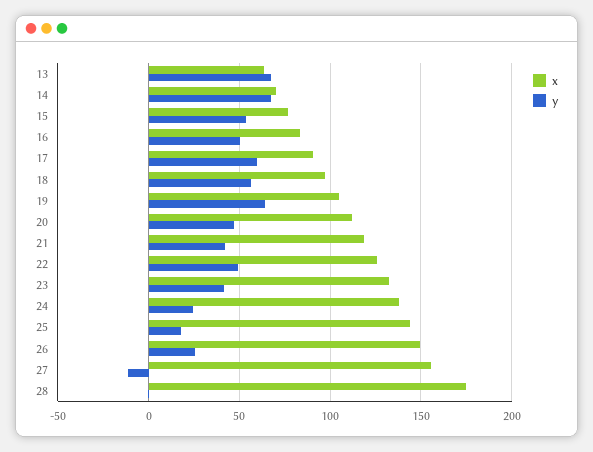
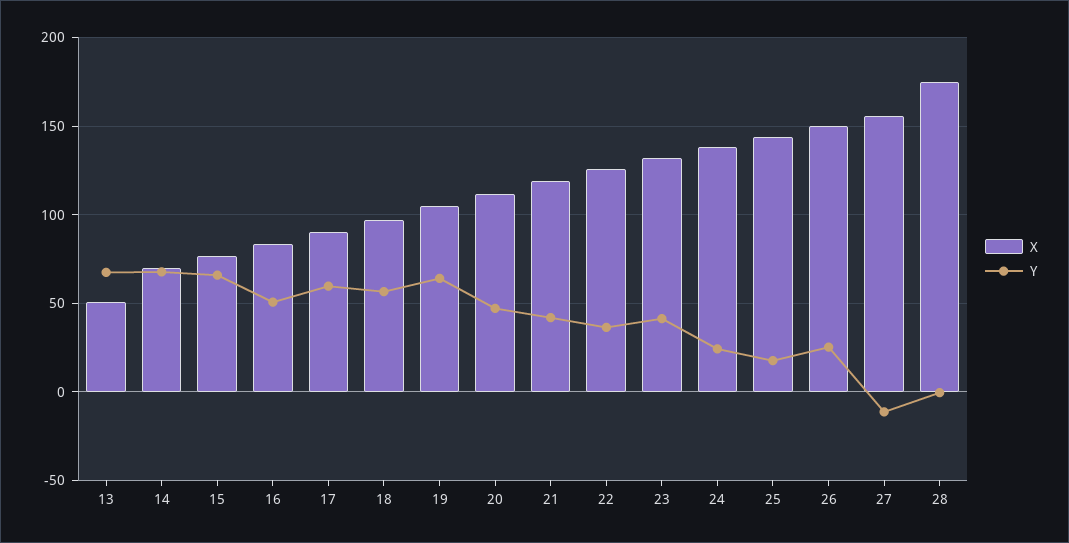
x, 13: 65 -> 50
y, 15: 55 -> 65
y, 22: 50 -> 35

